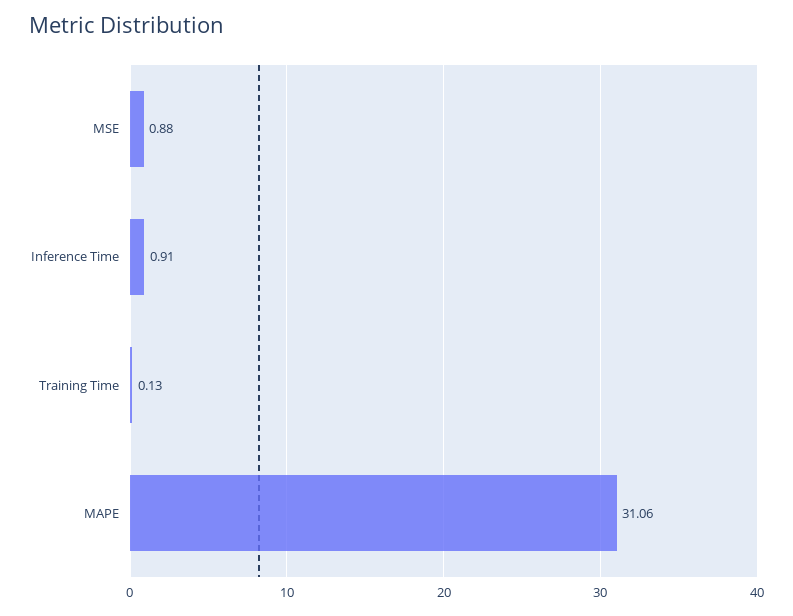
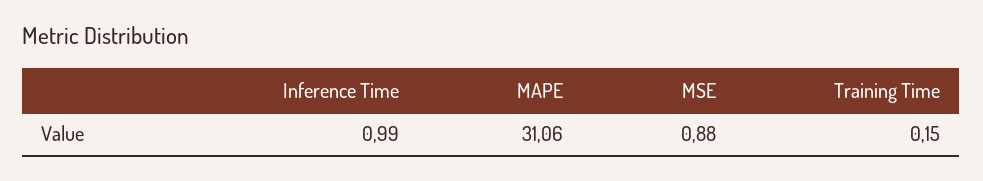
Inference Time: 0.91 -> 0.99
Training Time: 0.13 -> 0.15

